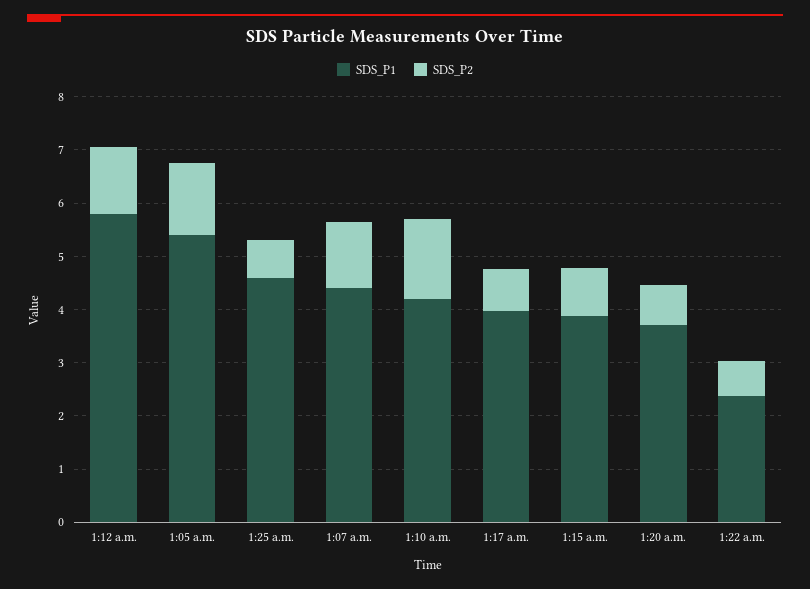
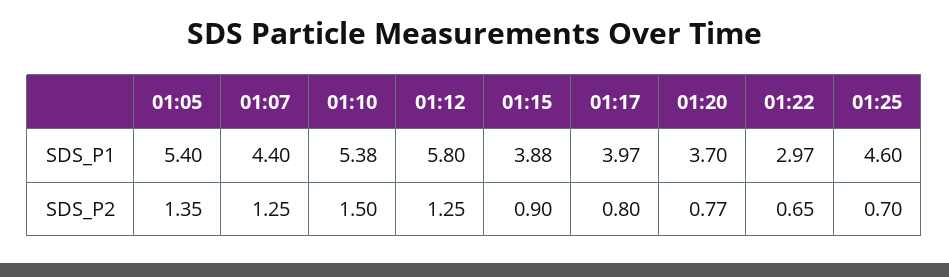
SDS_P1, 1:10 a.m.: 4.2 -> 5.38
SDS_P1, 1:22 a.m.: 2.4 -> 2.97

